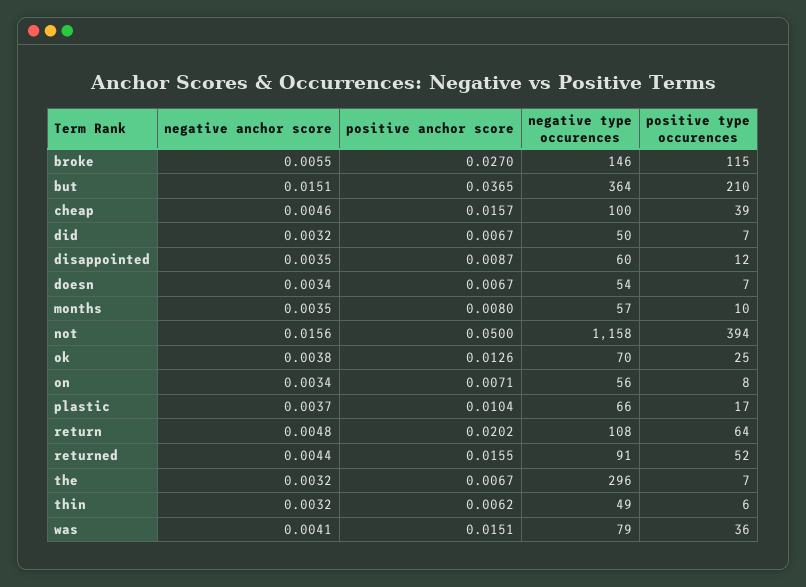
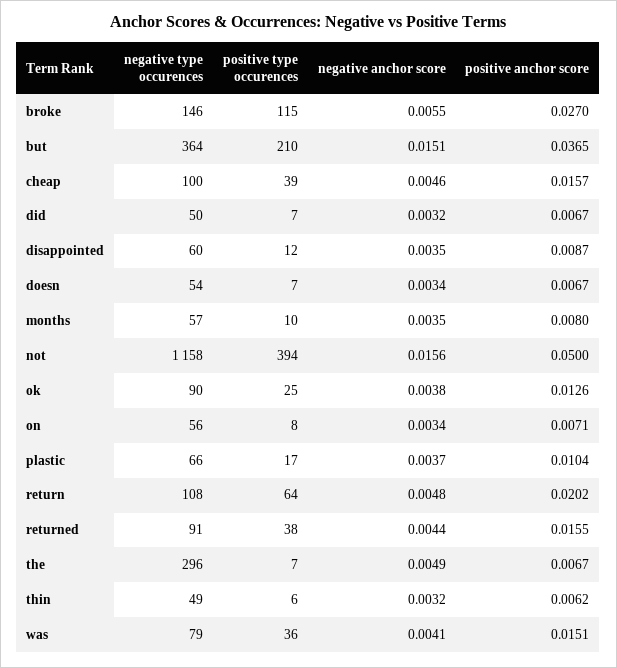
negative type occurences, ok: 70 -> 90
positive type occurences, returned: 52 -> 38
negative anchor score, the: 0.0032 -> 0.0049

